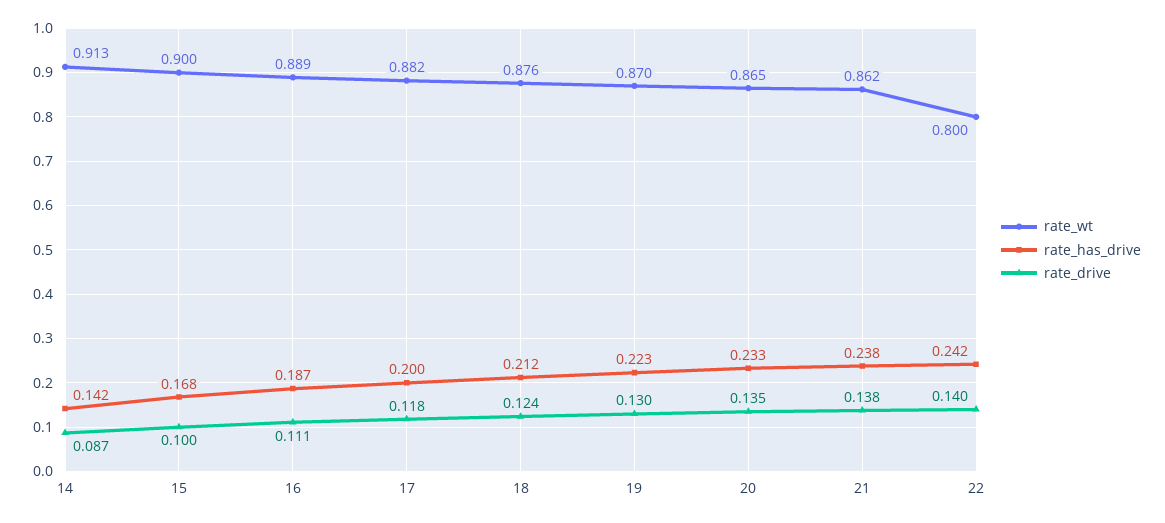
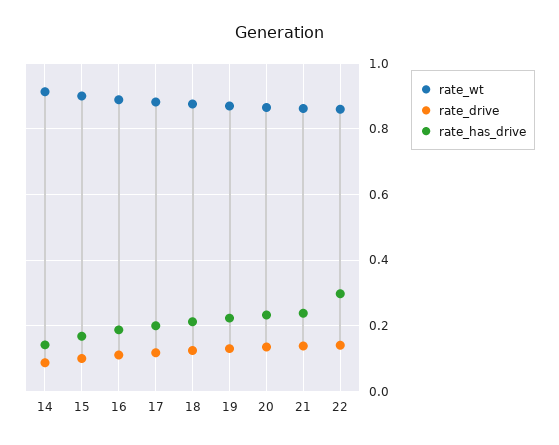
rate_wt, 22: 0.8 -> 0.86
rate_has_drive, 22: 0.242 -> 0.3

